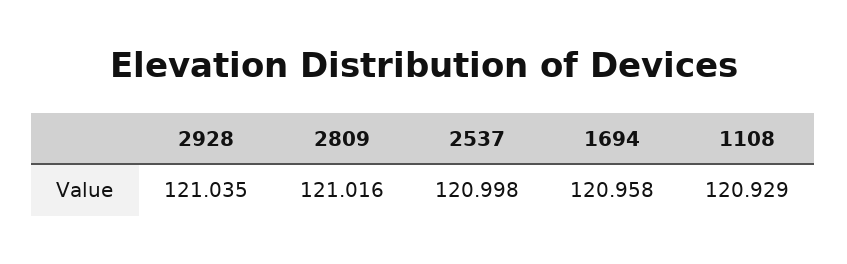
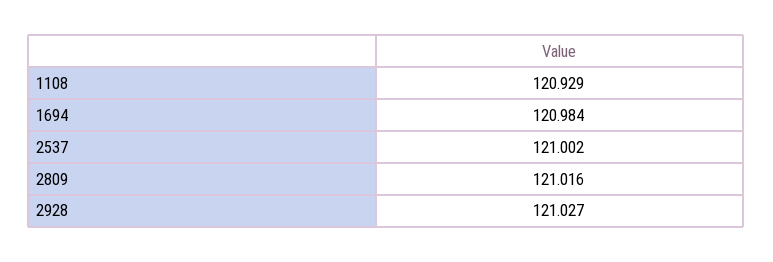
2928: 121.035 -> 121.027
2537: 120.998 -> 121.002
1694: 120.958 -> 120.984

